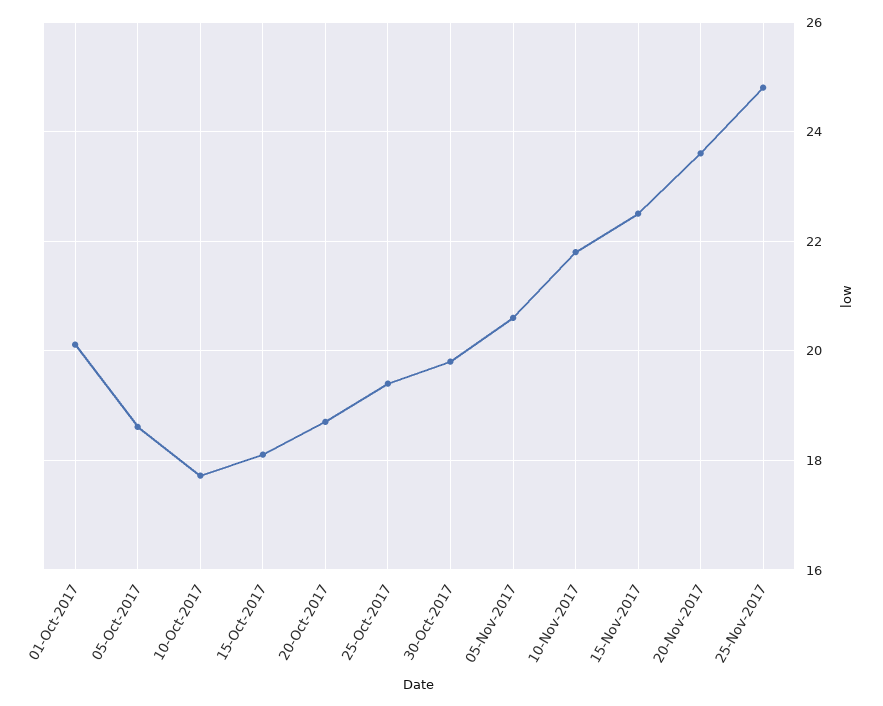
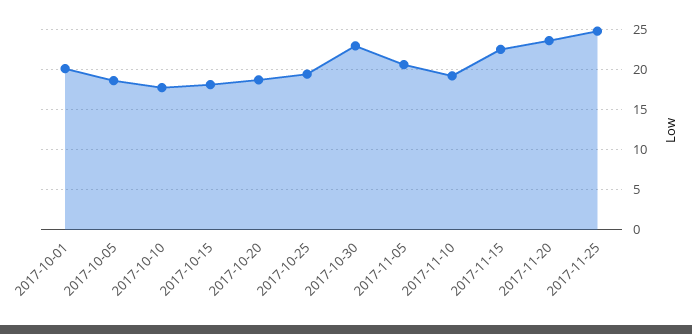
30-Oct-2017: 19.8 -> 23
10-Nov-2017: 21.8 -> 19

